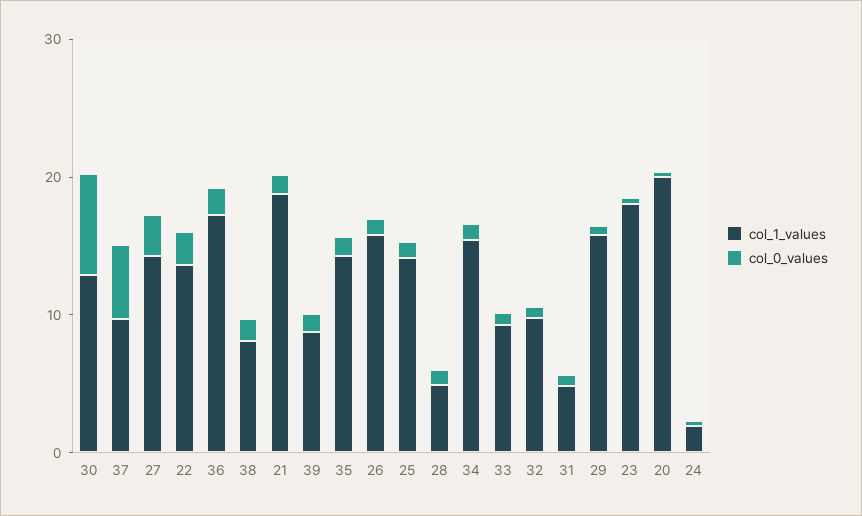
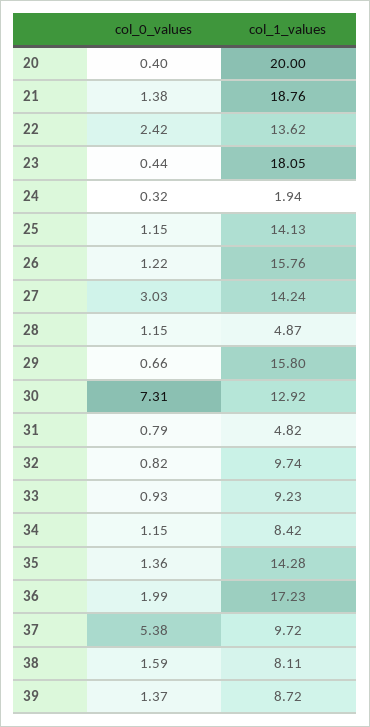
col_1_values, 34: 16 -> 8.42

